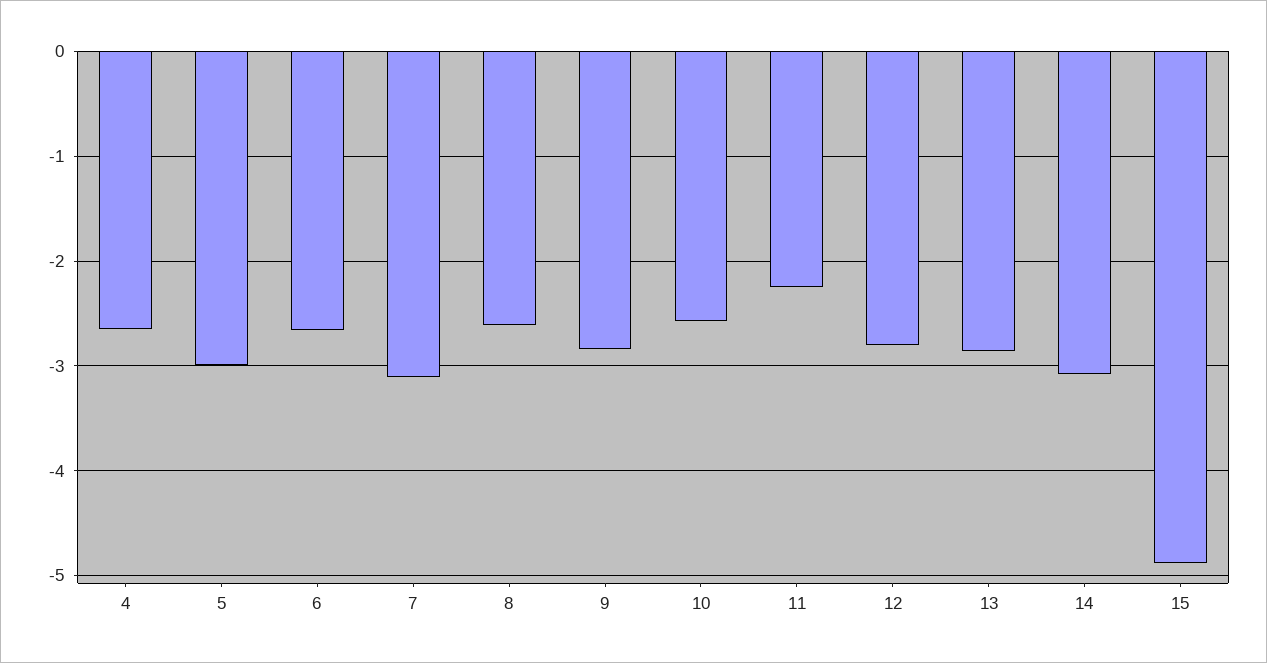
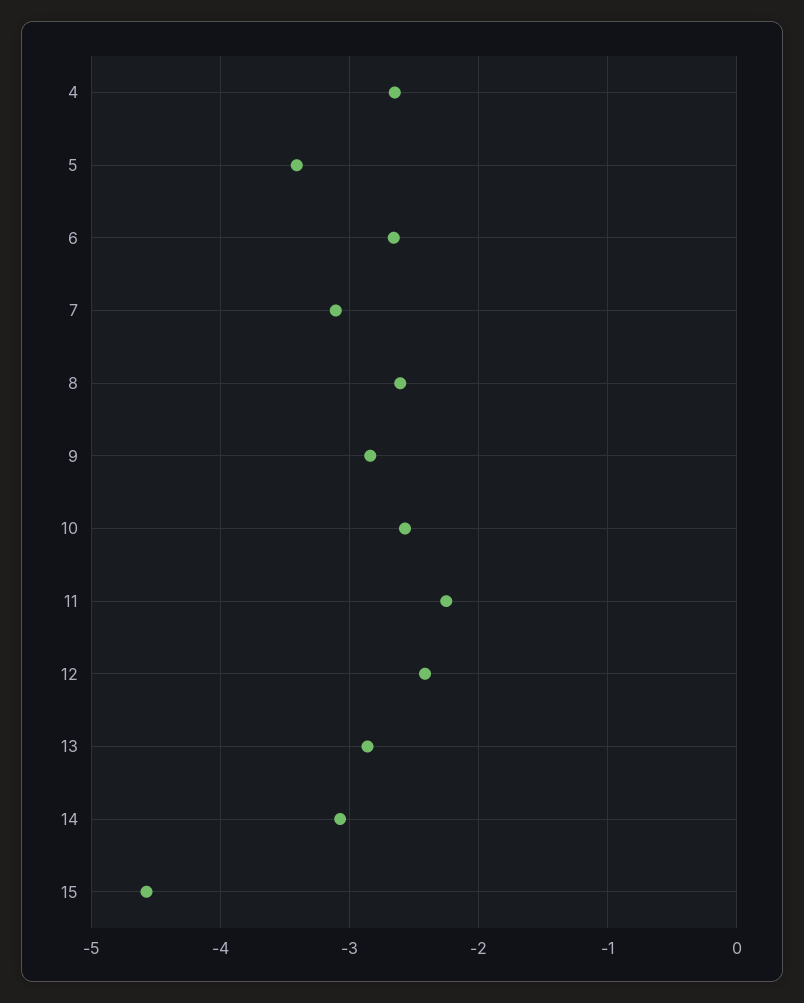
5: -3 -> -3.4
12: -2.8 -> -2.4
15: -4.9 -> -4.6

